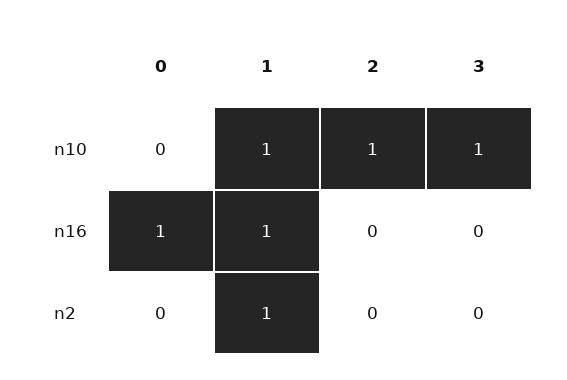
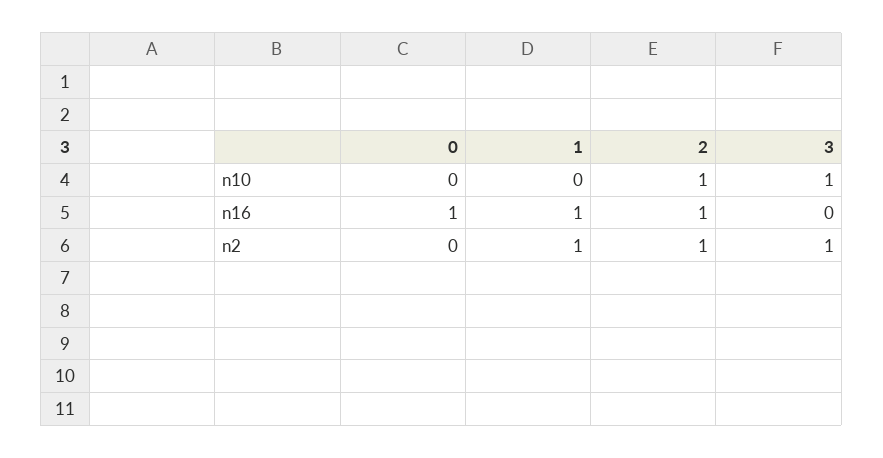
1, n10: 1 -> 0
2, n16: 0 -> 1
2, n2: 0 -> 1
3, n2: 0 -> 1

